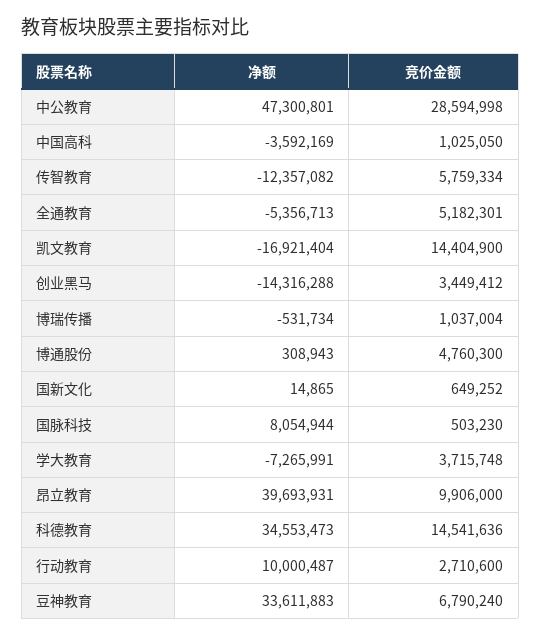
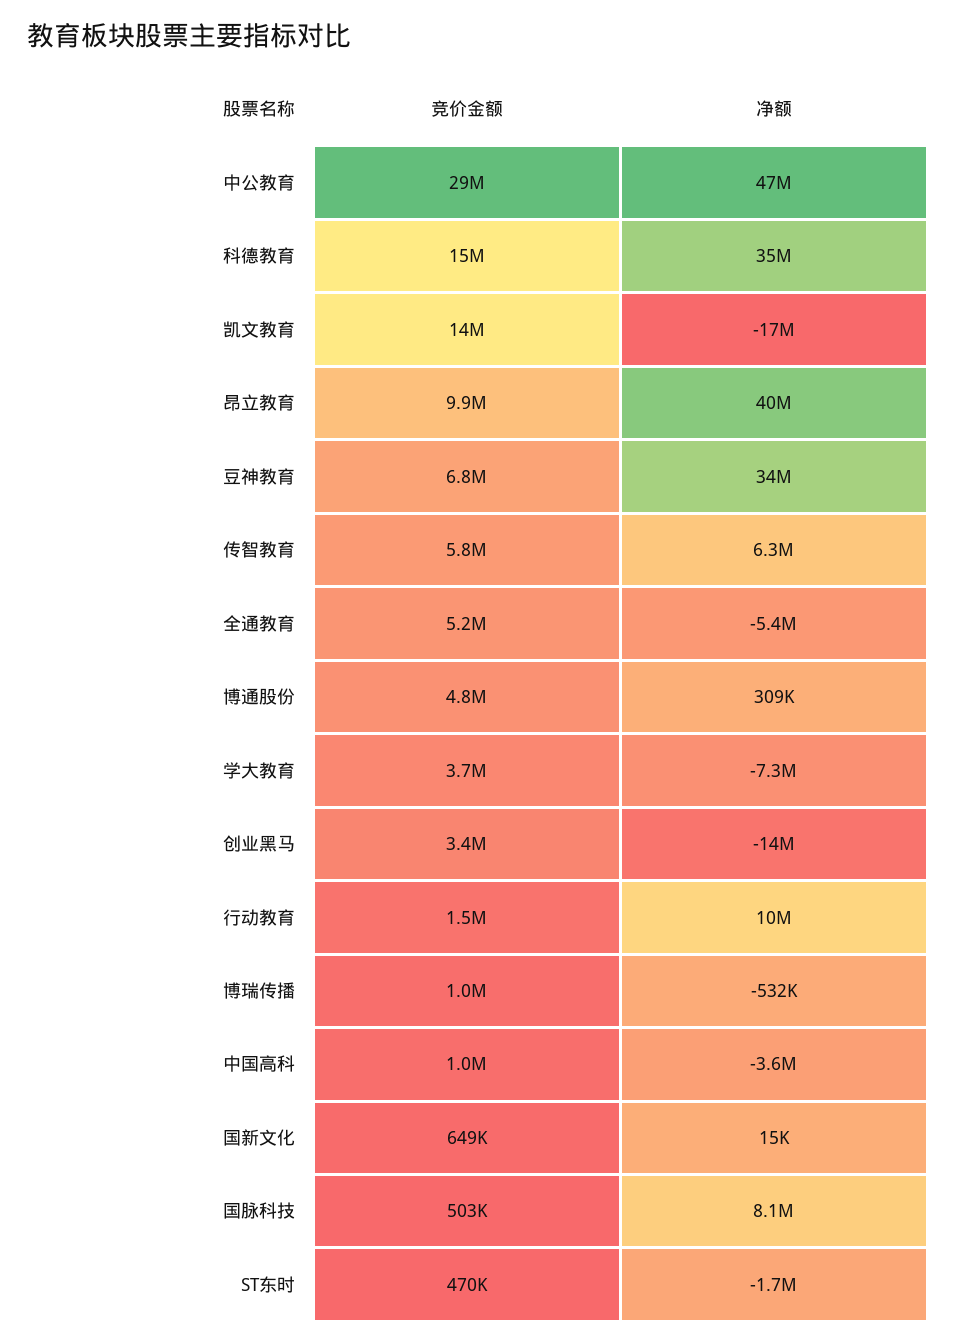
净额, 传智教育: -12357082 -> 6300000
竞价金额, 行动教育: 2710600 -> 1500000
竞价金额, ST东时: none -> 470000
净额, ST东时: none -> -1700000

